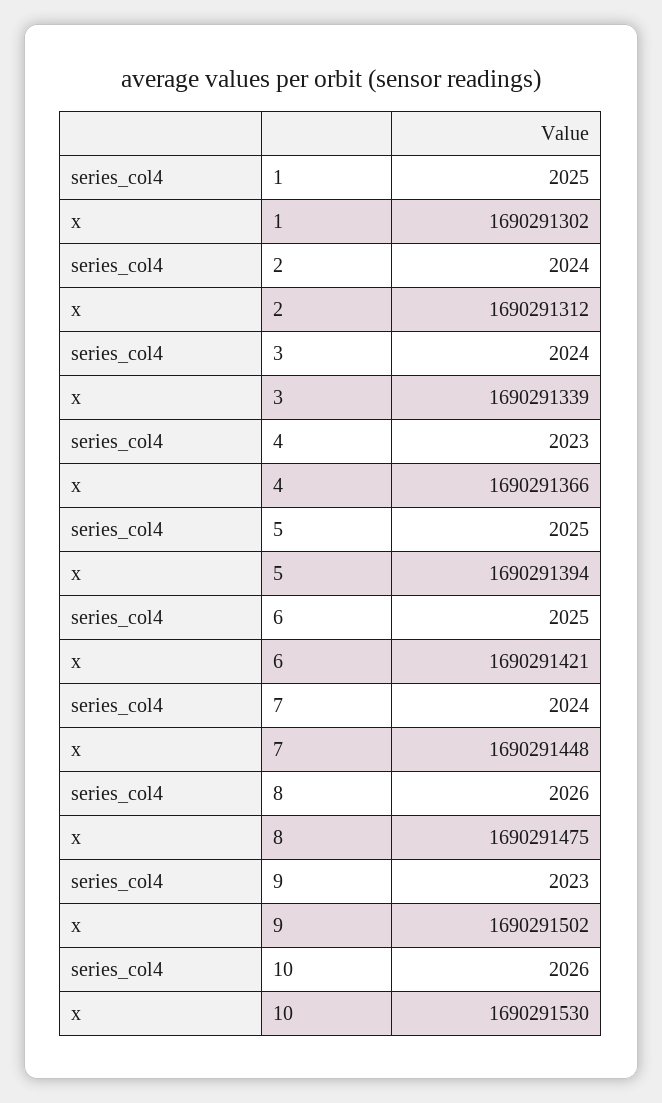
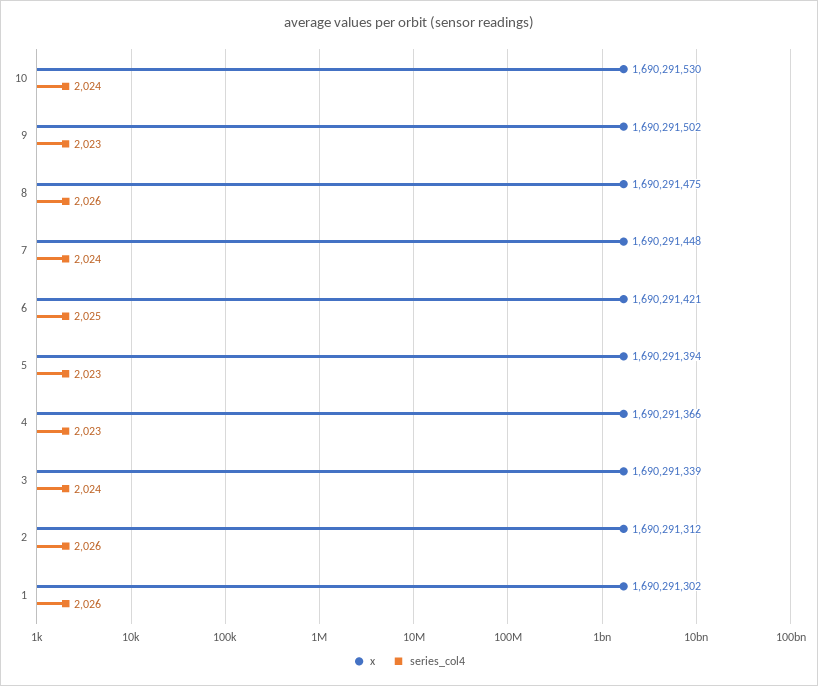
series_col4, 1: 2025 -> 2026
series_col4, 2: 2024 -> 2026
series_col4, 5: 2025 -> 2023
series_col4, 10: 2026 -> 2024

